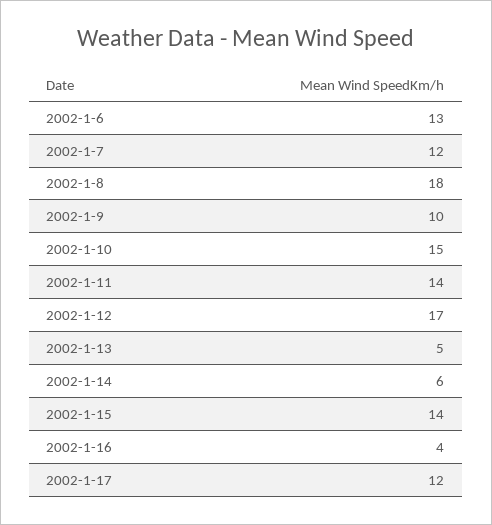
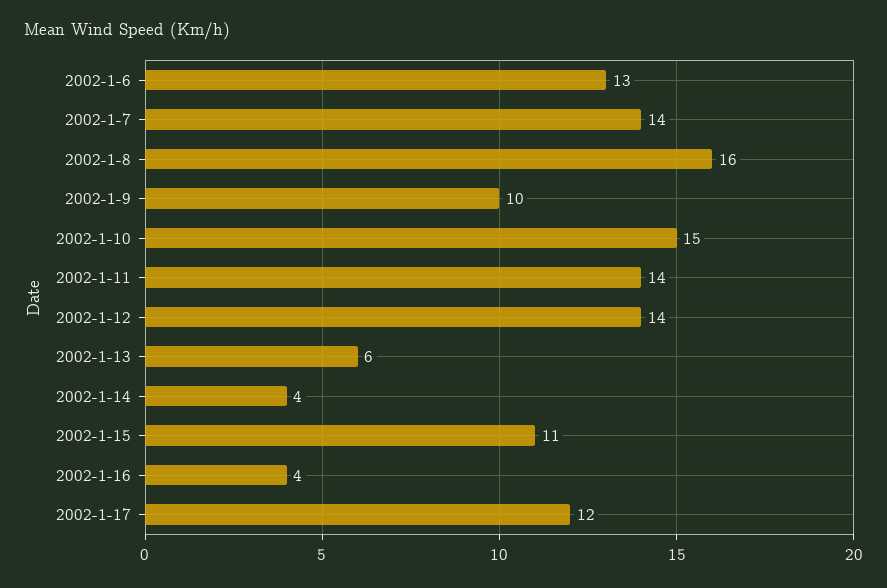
2002-1-7: 12 -> 14
2002-1-8: 18 -> 16
2002-1-12: 17 -> 14
2002-1-13: 5 -> 6
2002-1-14: 6 -> 4
2002-1-15: 14 -> 11

